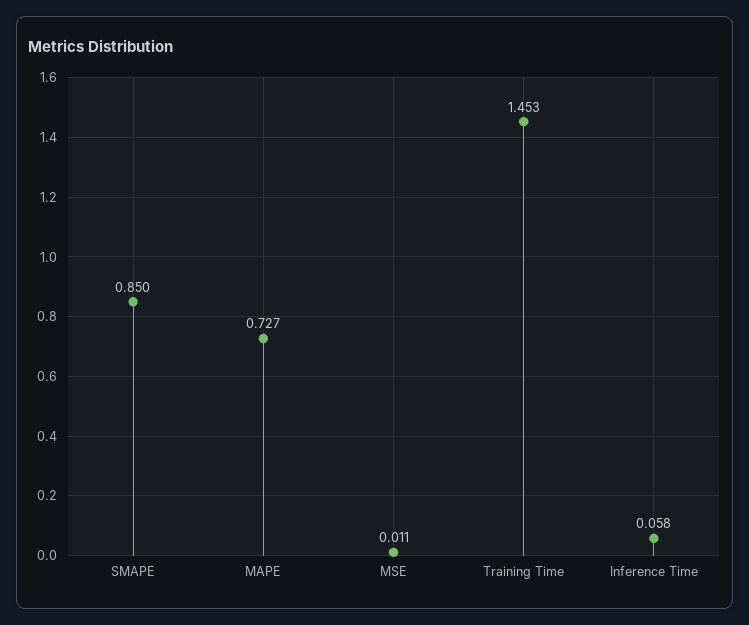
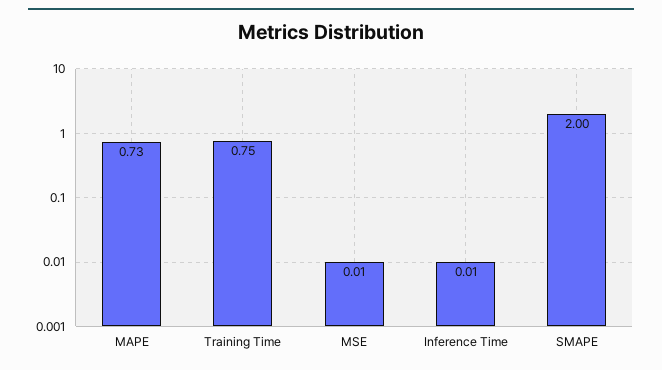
SMAPE: 0.85 -> 2
Training Time: 1.453 -> 0.75
Inference Time: 0.058 -> 0.01

